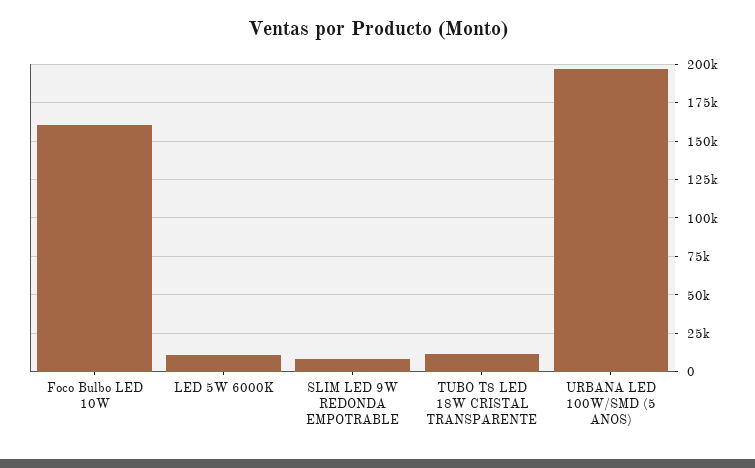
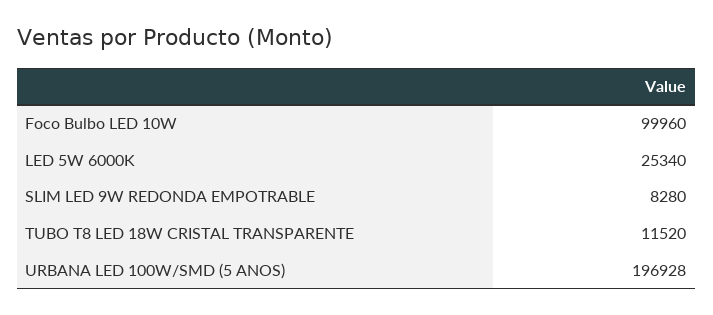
Foco Bulbo LED 10W: 160000 -> 99960
LED 5W 6000K: 10000 -> 25340

